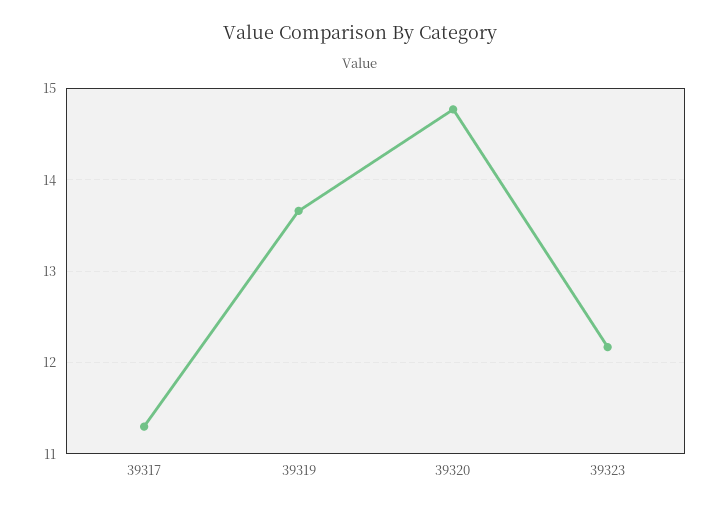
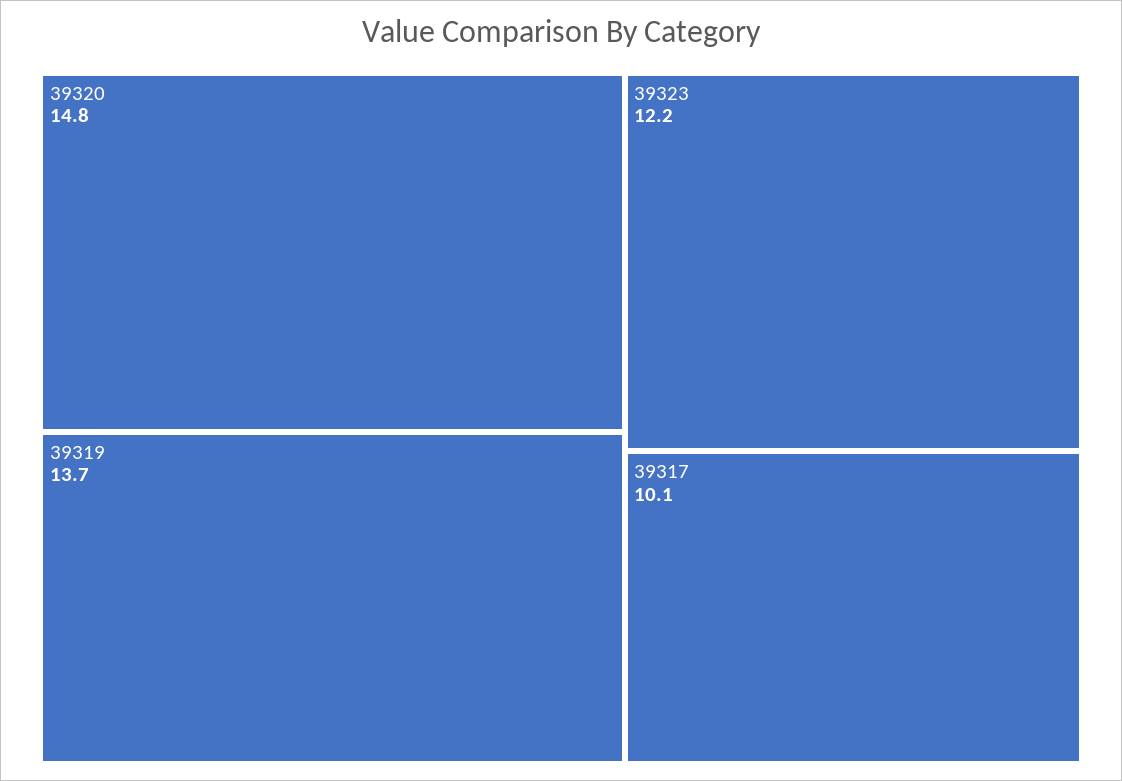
39317: 11.3 -> 10.1

